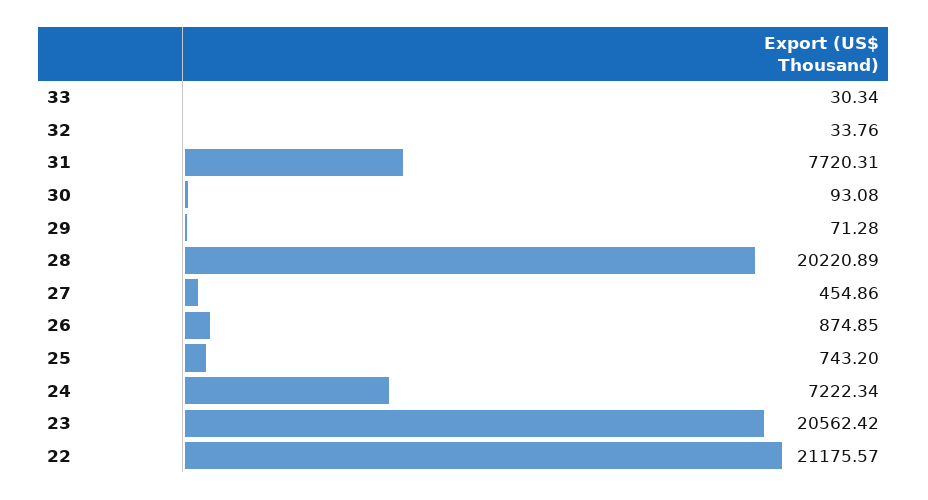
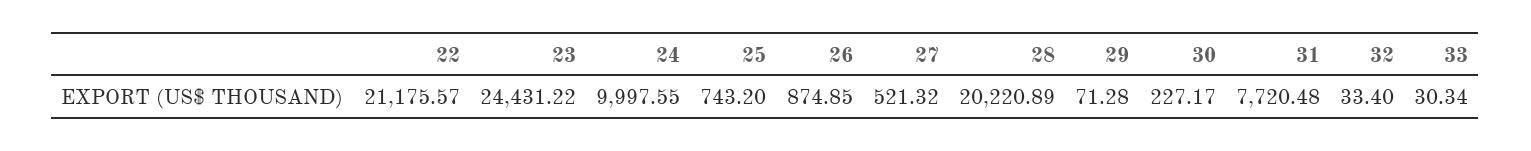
32: 33.76 -> 33.4
31: 7720.31 -> 7720.48
30: 93.08 -> 227.17
27: 454.86 -> 521.32
24: 7222.34 -> 9997.55
23: 20562.42 -> 24431.22

